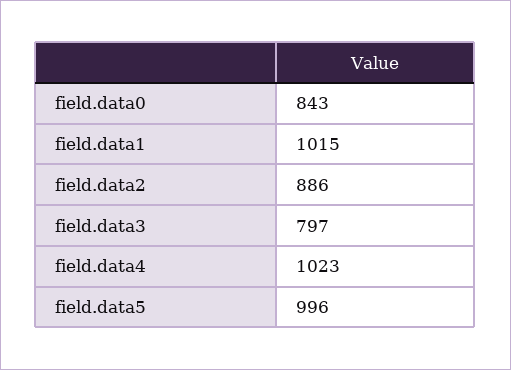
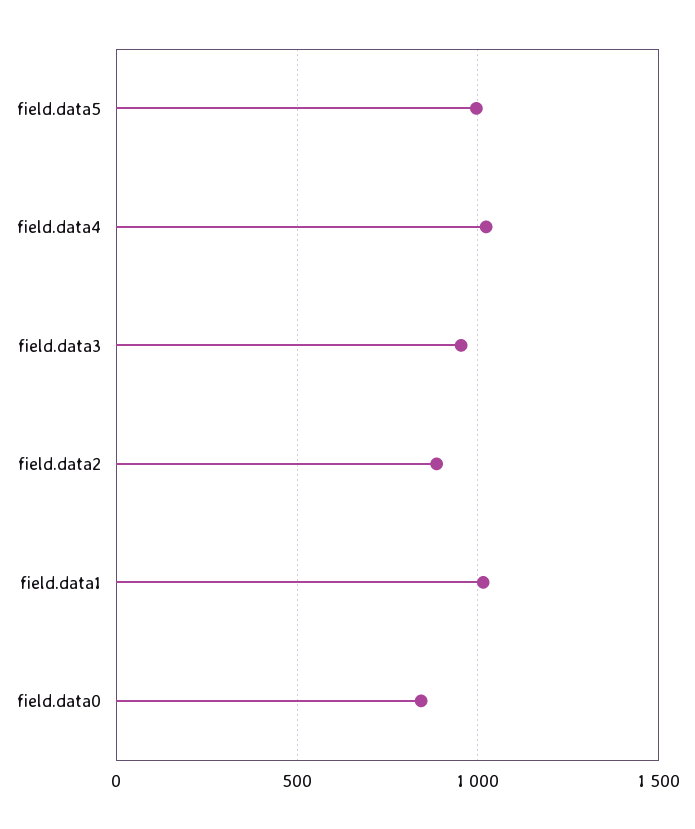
field.data3: 797 -> 950

